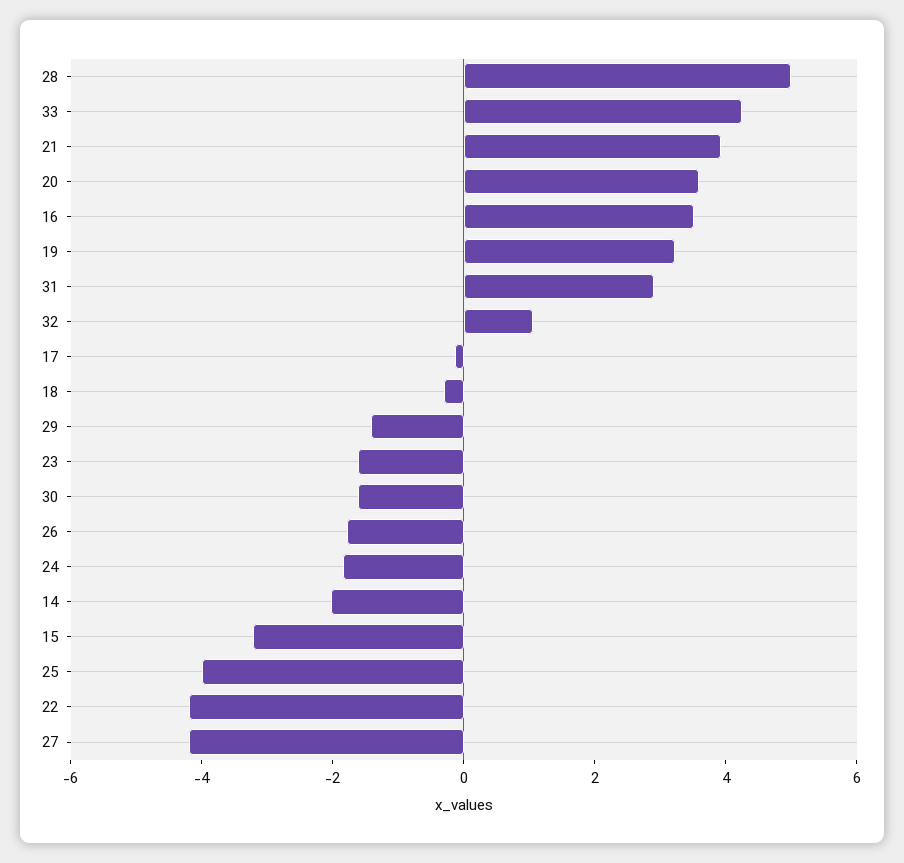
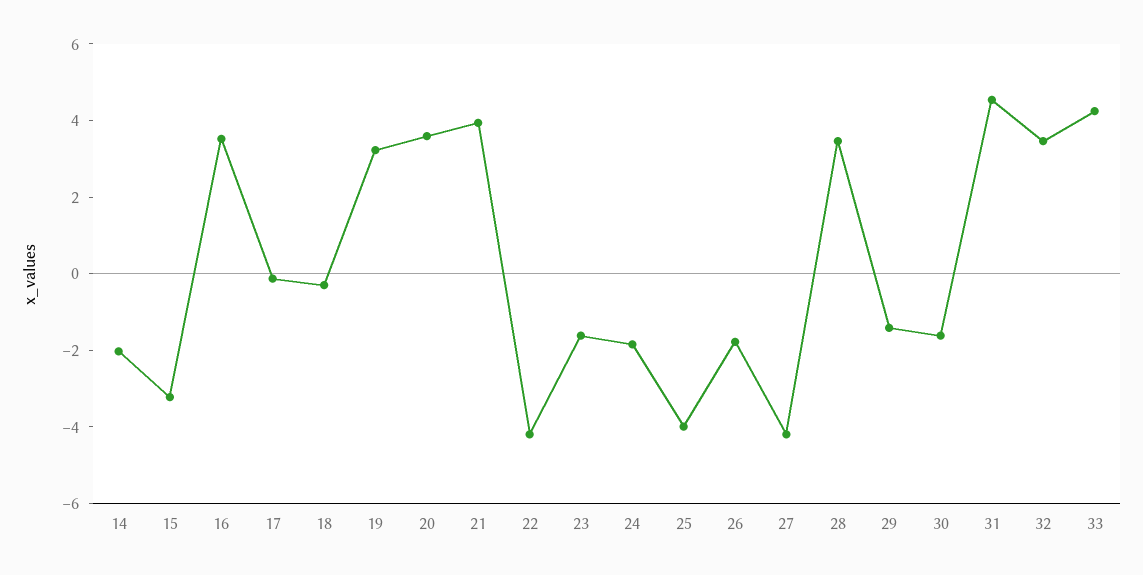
28: 5 -> 3.5
31: 3 -> 4.5
32: 1 -> 3.5

